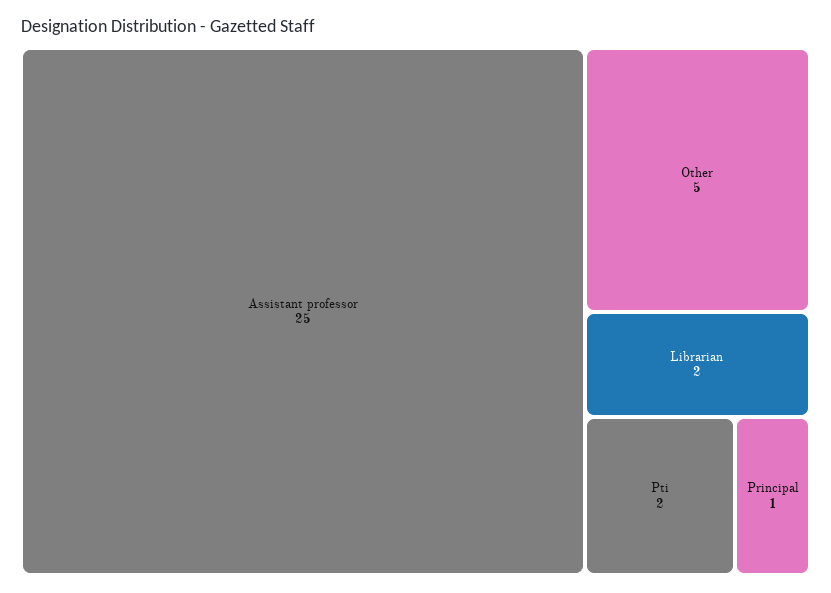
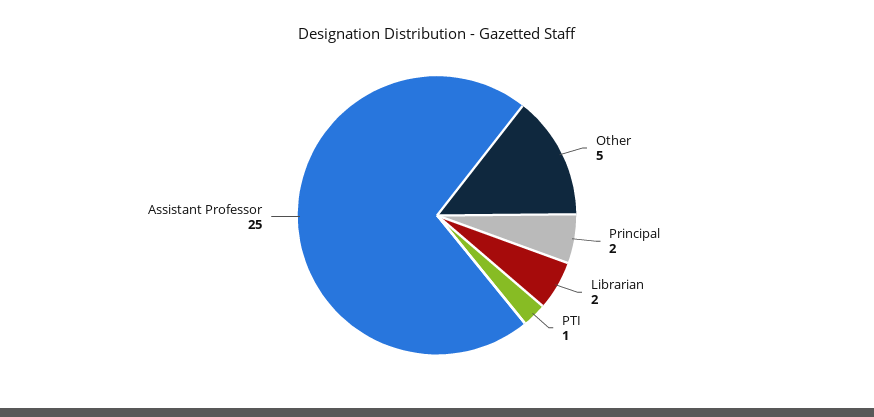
Pti: 2 -> 1
Principal: 1 -> 2

